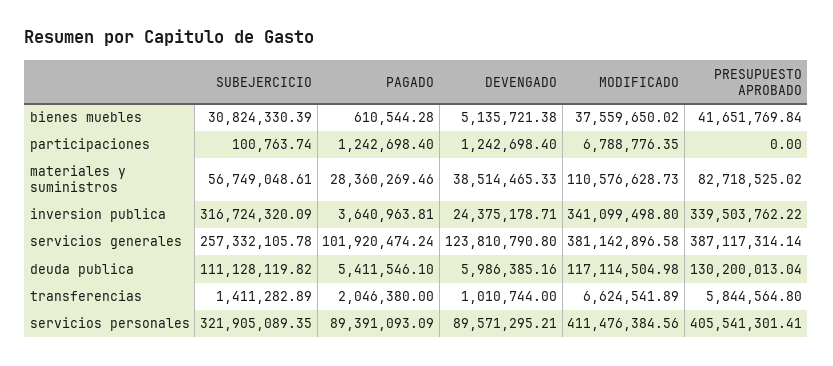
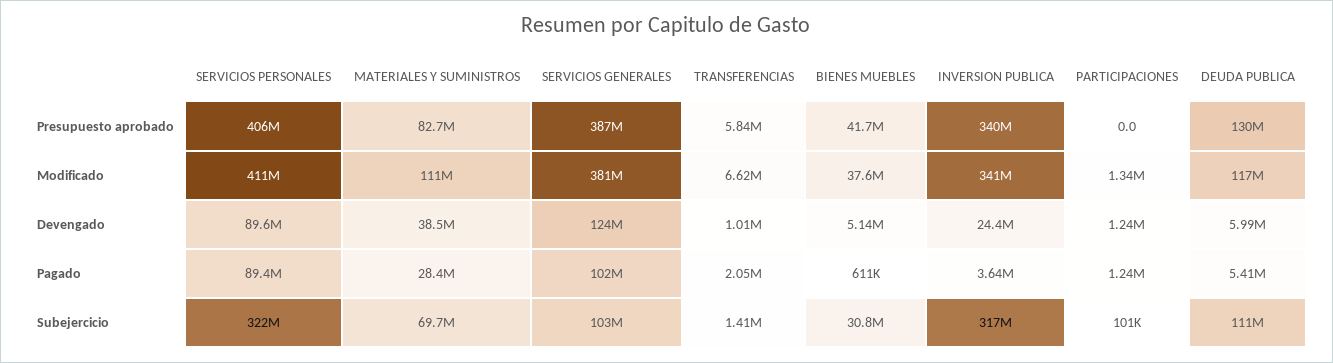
MODIFICADO, participaciones: 6788776.35 -> 1340000
SUBEJERCICIO, materiales y suministros: 56749048.61 -> 69700000
SUBEJERCICIO, servicios generales: 257332105.78 -> 103000000

